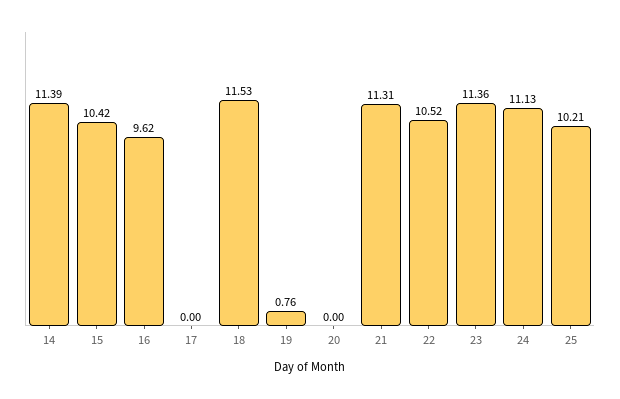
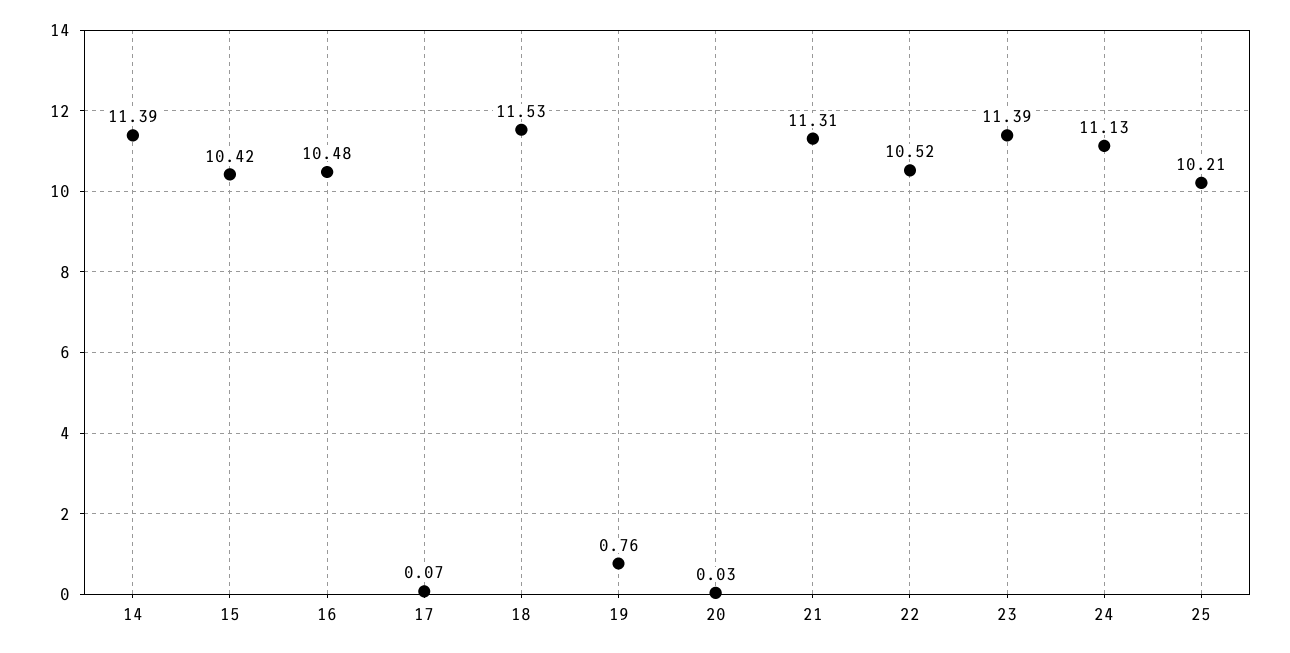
16: 9.62 -> 10.48
17: 0 -> 0.07
20: 0 -> 0.03
23: 11.36 -> 11.39

